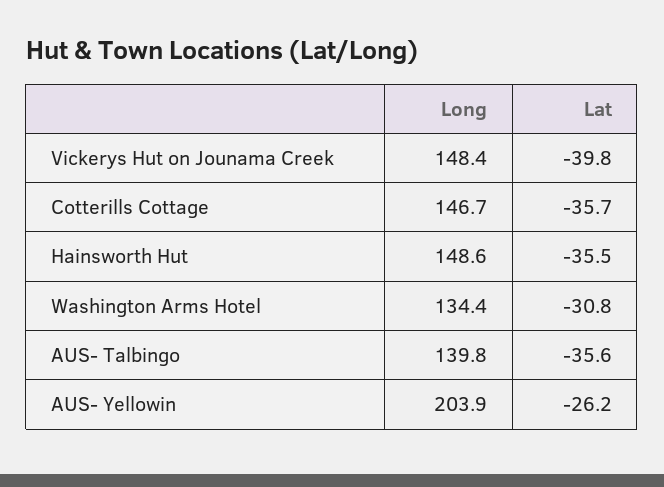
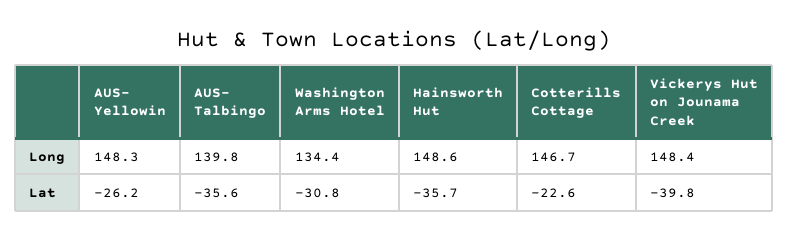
Lat, Cotterills Cottage: -35.7 -> -22.6
Lat, Hainsworth Hut: -35.5 -> -35.7
Long, AUS- Yellowin: 203.9 -> 148.3

